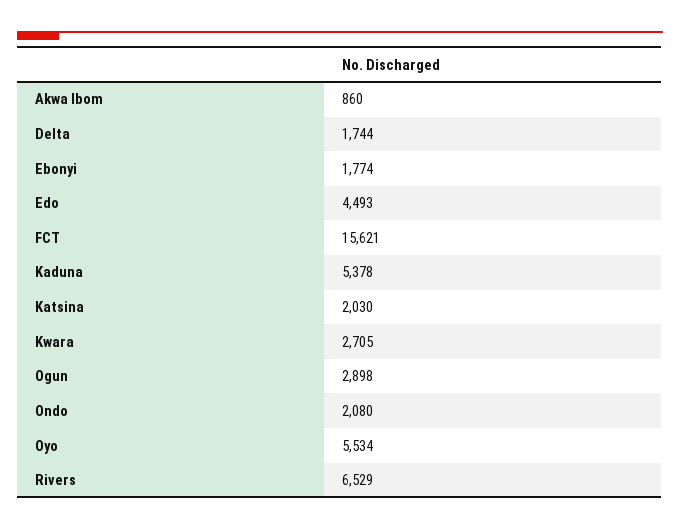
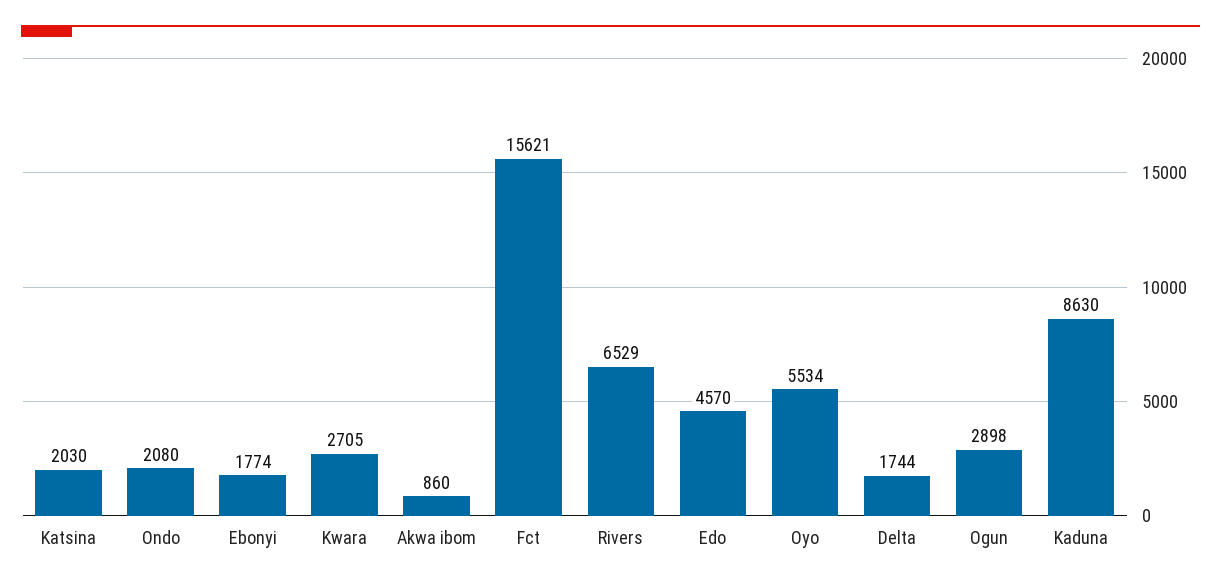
Edo: 4493 -> 4570
Kaduna: 5378 -> 8630

